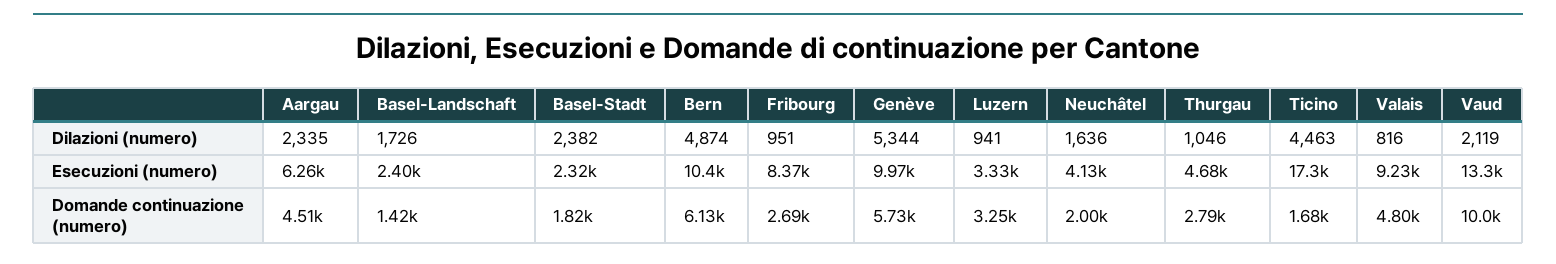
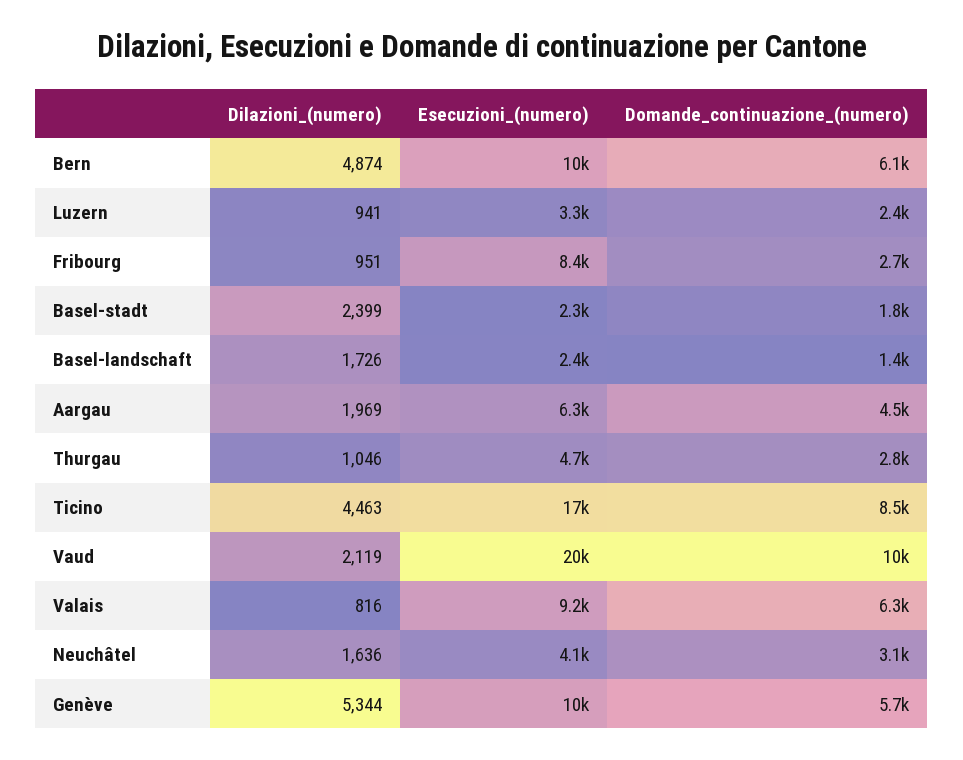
Aargau, Dilazioni (numero): 2335 -> 1969
Basel-Stadt, Dilazioni (numero): 2382 -> 2399
Vaud, Esecuzioni (numero): 13300 -> 20000
Luzern, Domande continuazione (numero): 3250 -> 2400
Neuchâtel, Domande continuazione (numero): 2000 -> 3100
Ticino, Domande continuazione (numero): 1680 -> 8500
Valais, Domande continuazione (numero): 4800 -> 6300

